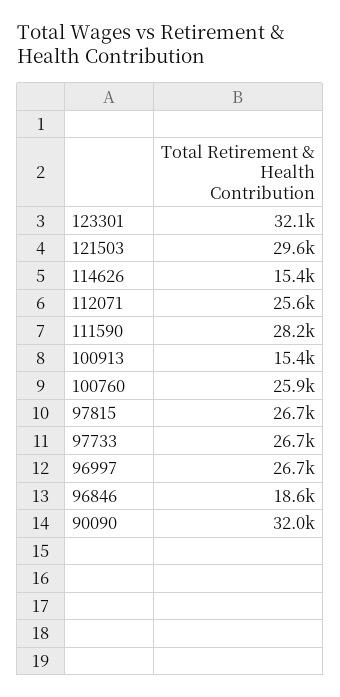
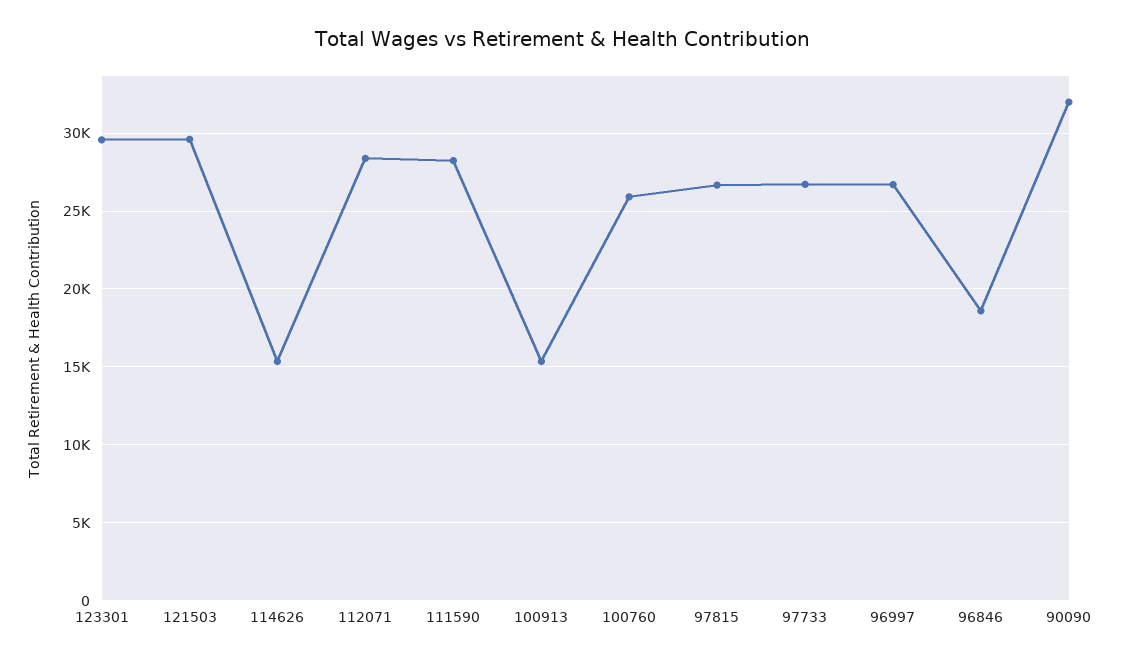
123301: 32100 -> 29500
112071: 25600 -> 28500

